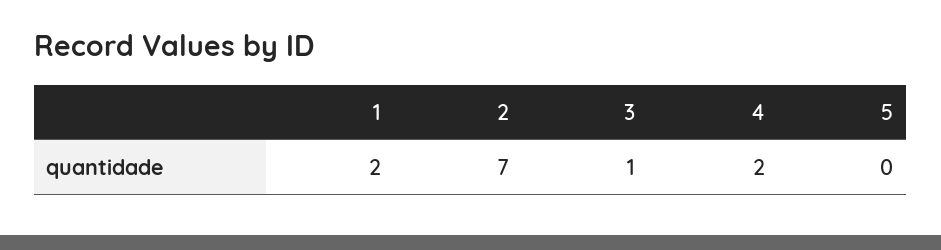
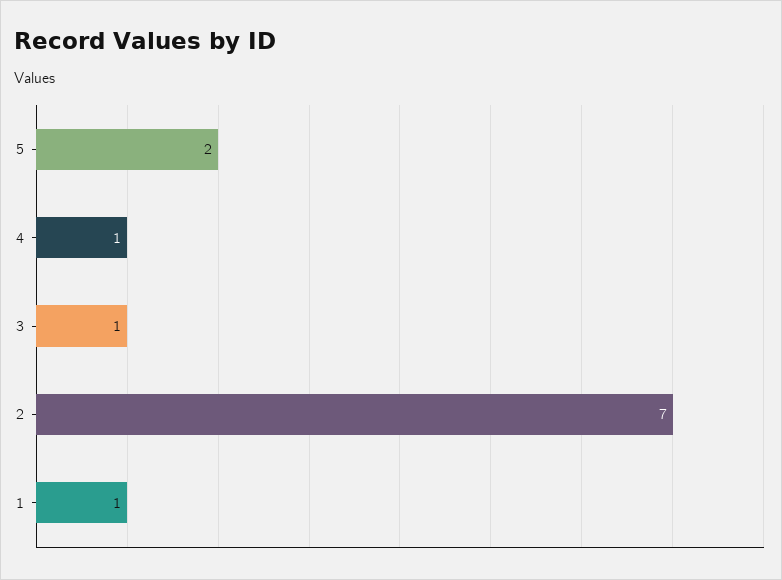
1: 2 -> 1
4: 2 -> 1
5: 0 -> 2

